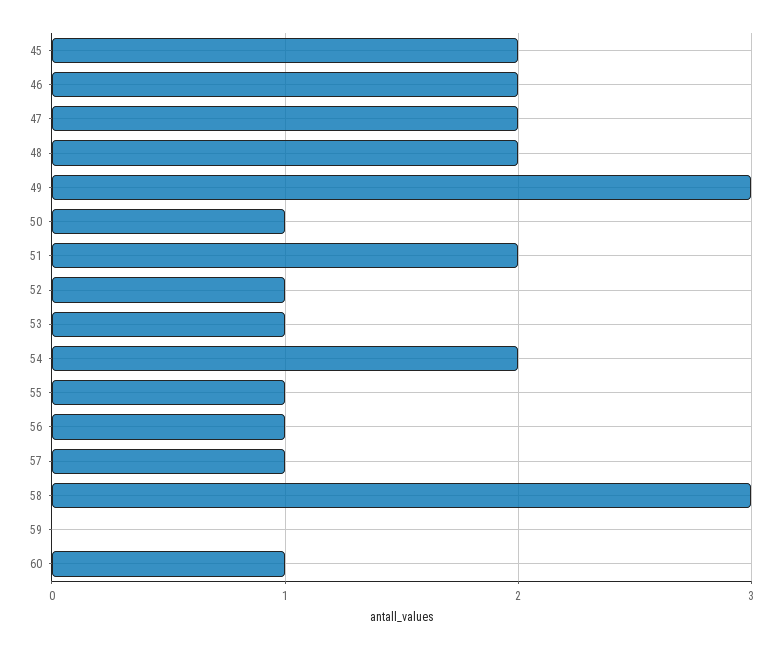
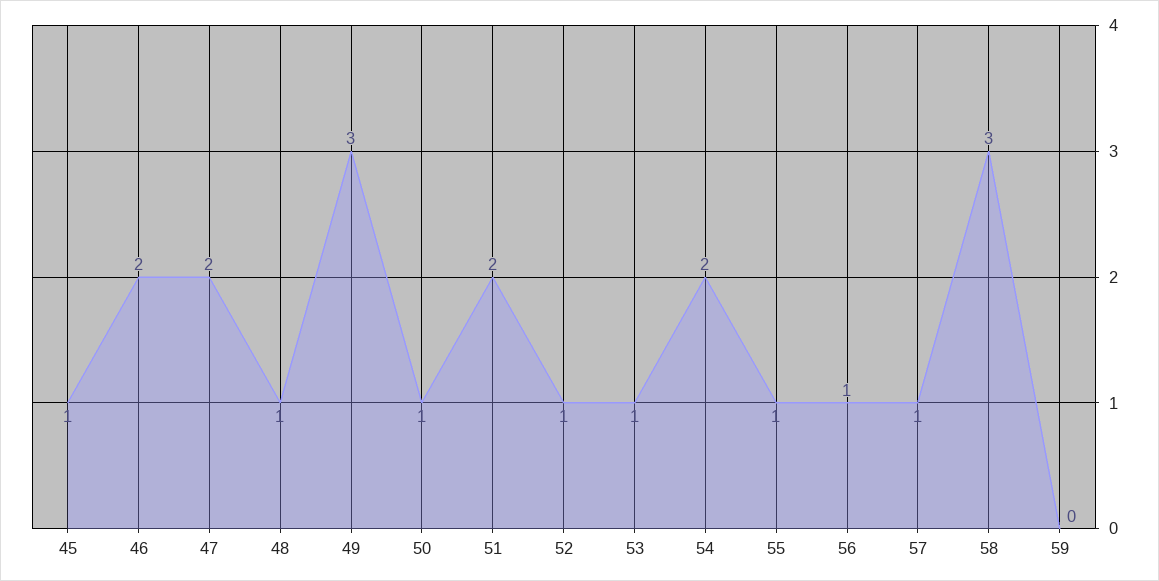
45: 2 -> 1
48: 2 -> 1
60: 1 -> none

